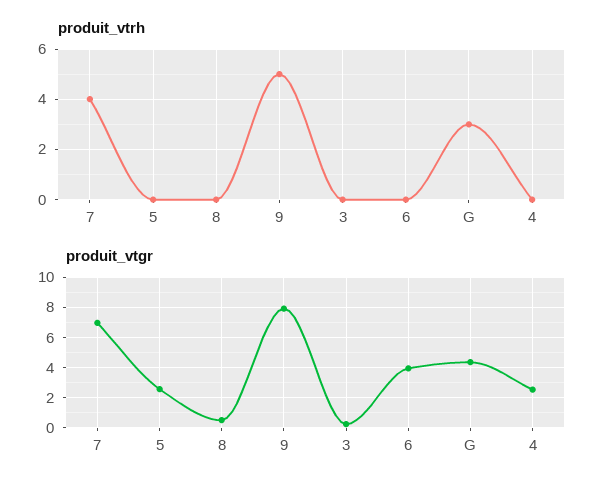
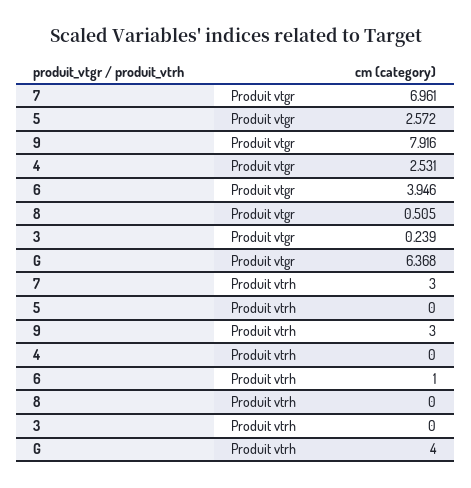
produit_vtrh, 7: 4 -> 3
produit_vtrh, 9: 5 -> 3
produit_vtrh, 6: 0 -> 1
produit_vtrh, G: 3 -> 4
produit_vtgr, G: 4.5 -> 6.368

